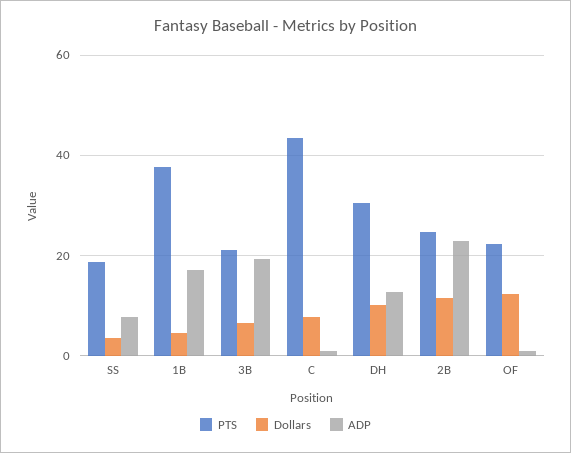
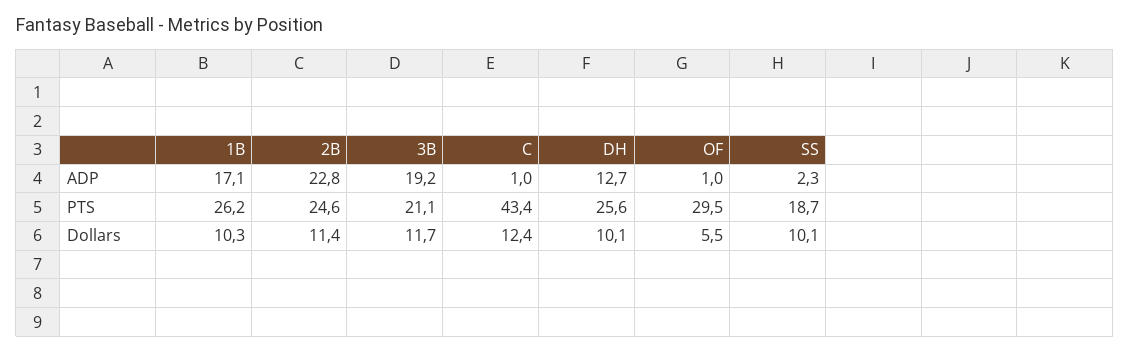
Dollars, SS: 4 -> 10.1
ADP, SS: 8 -> 2.3
PTS, 1B: 38 -> 26.2
Dollars, 1B: 4 -> 10.3
Dollars, 3B: 6 -> 11.7
Dollars, C: 8 -> 12.4
PTS, DH: 30 -> 25.6
PTS, OF: 22 -> 29.5
Dollars, OF: 12 -> 5.5

